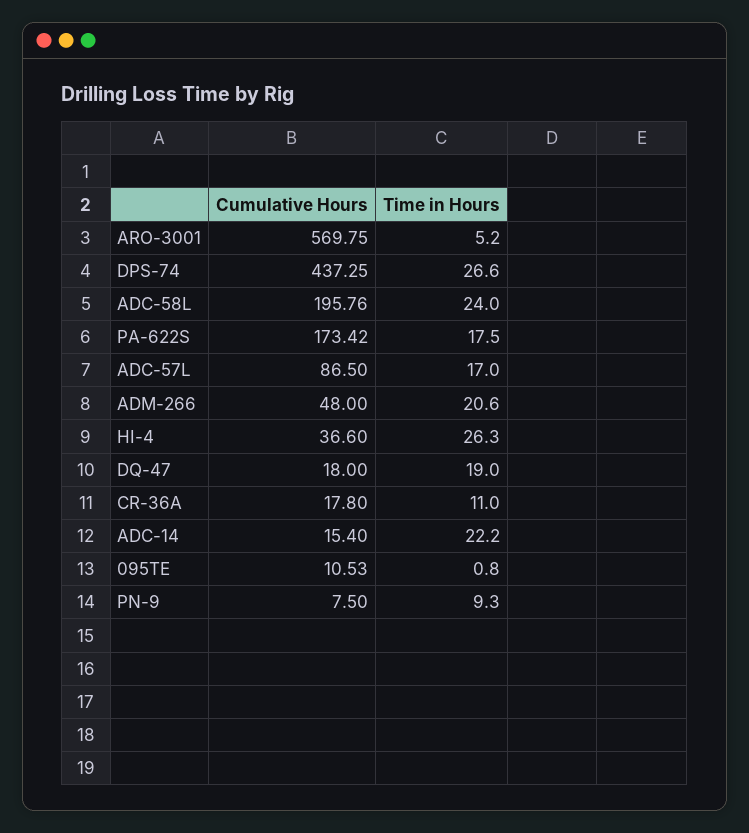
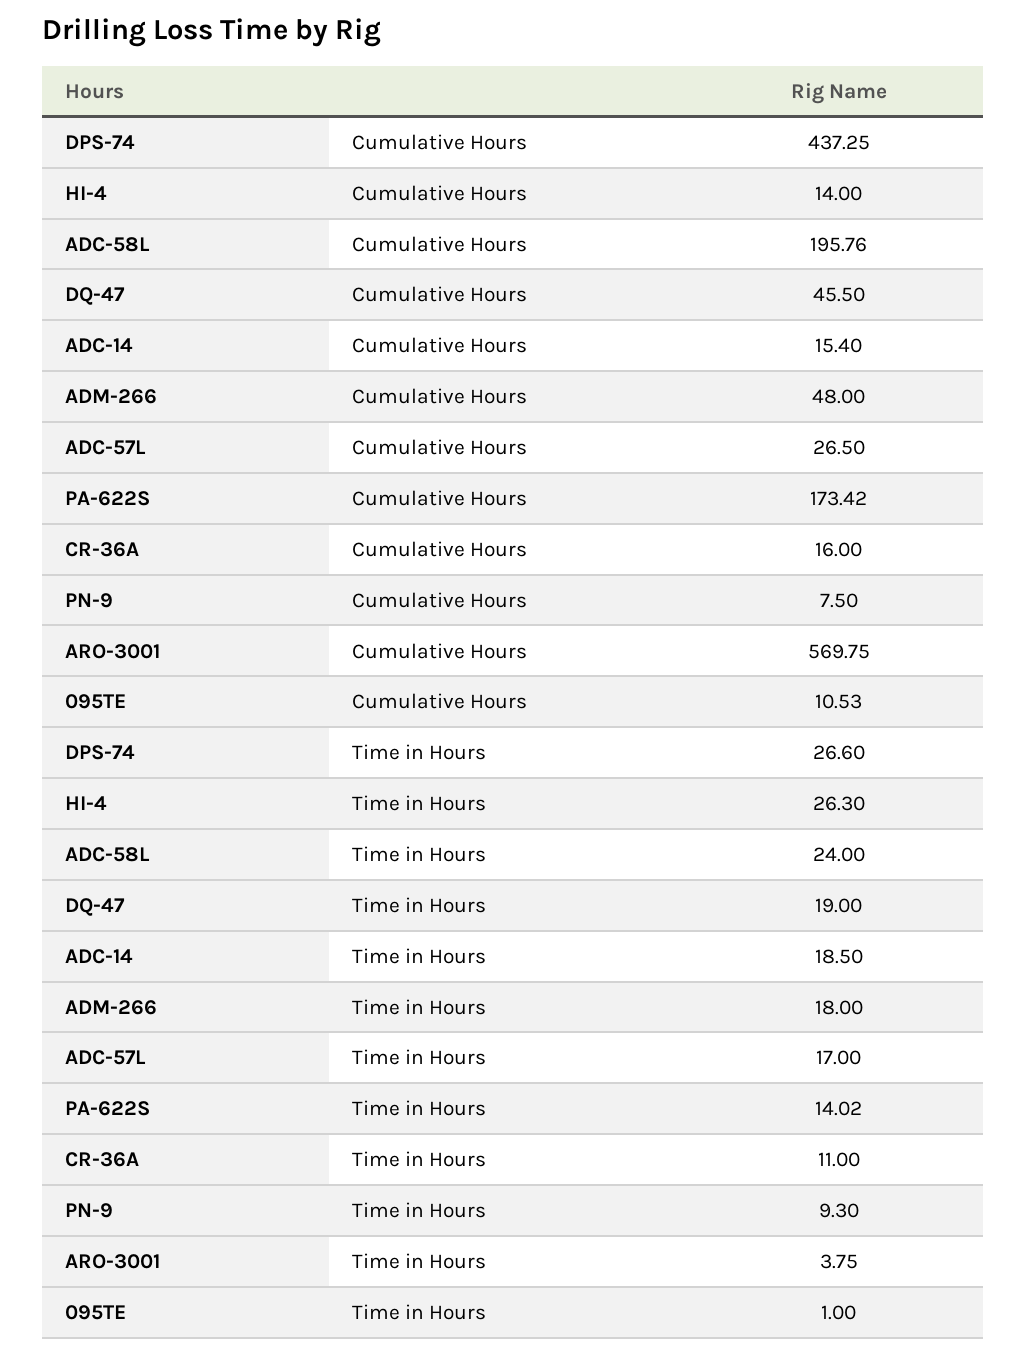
Time in Hours, ARO-3001: 5.2 -> 3.75
Time in Hours, PA-622S: 17.5 -> 14.02
Cumulative Hours, ADC-57L: 86.5 -> 26.5
Time in Hours, ADM-266: 20.6 -> 18
Cumulative Hours, HI-4: 36.6 -> 14
Cumulative Hours, DQ-47: 18 -> 45.5
Cumulative Hours, CR-36A: 17.8 -> 16
Time in Hours, ADC-14: 22.2 -> 18.5
Time in Hours, 095TE: 0.8 -> 1

